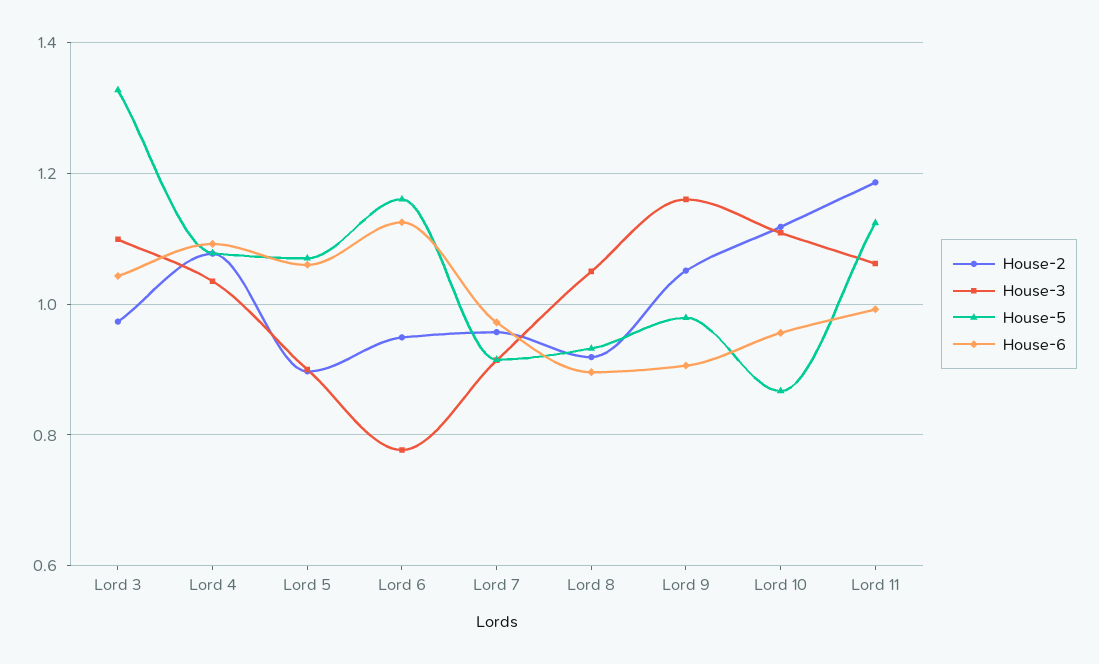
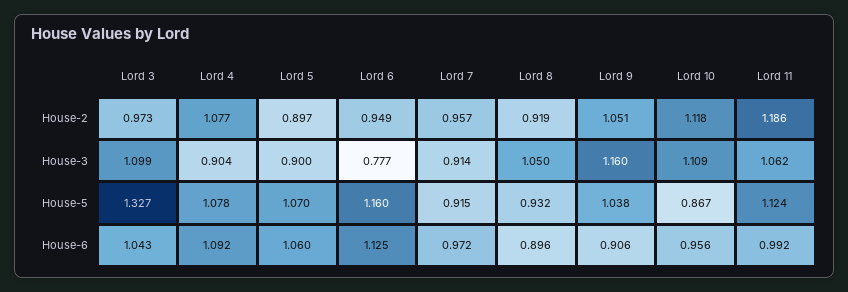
House-3, Lord 4: 1.04 -> 0.904
House-5, Lord 9: 0.98 -> 1.038

